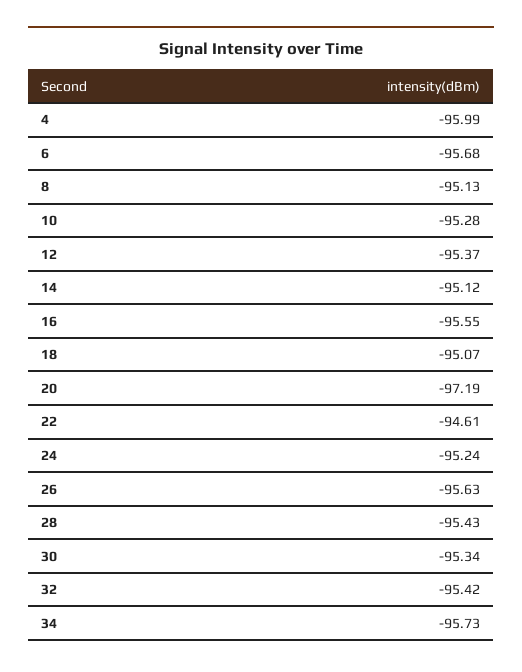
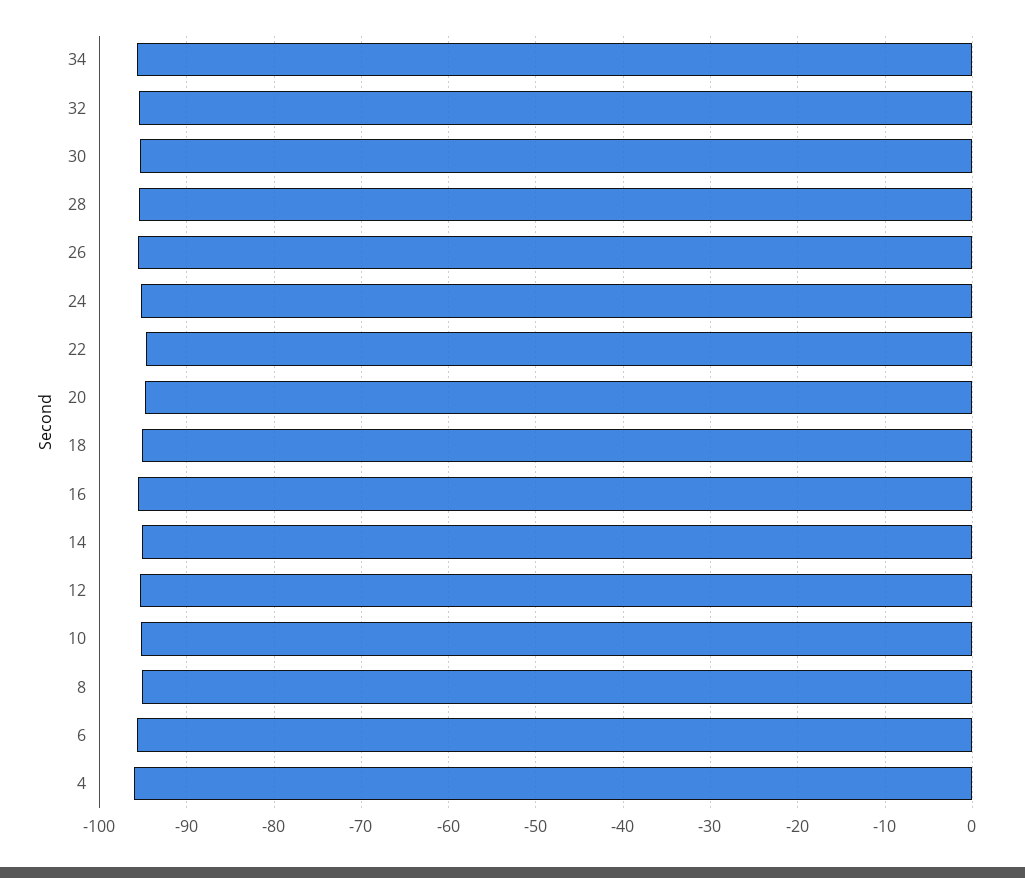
20: -97.19 -> -95

